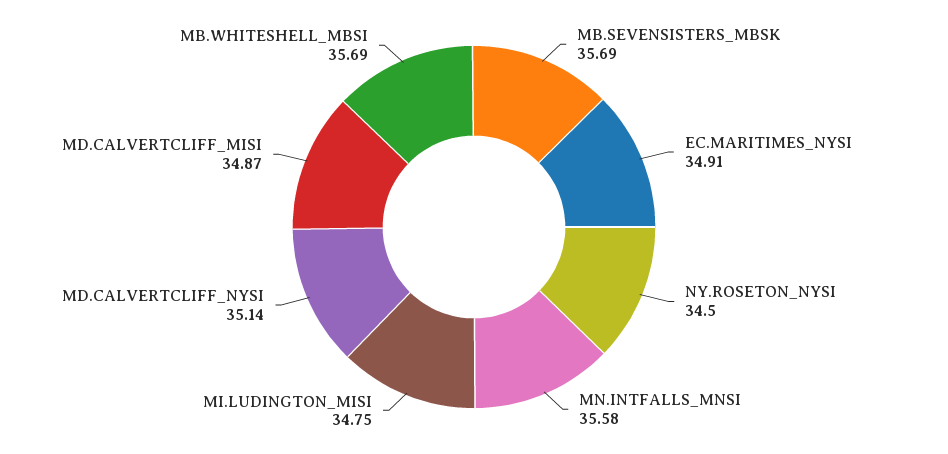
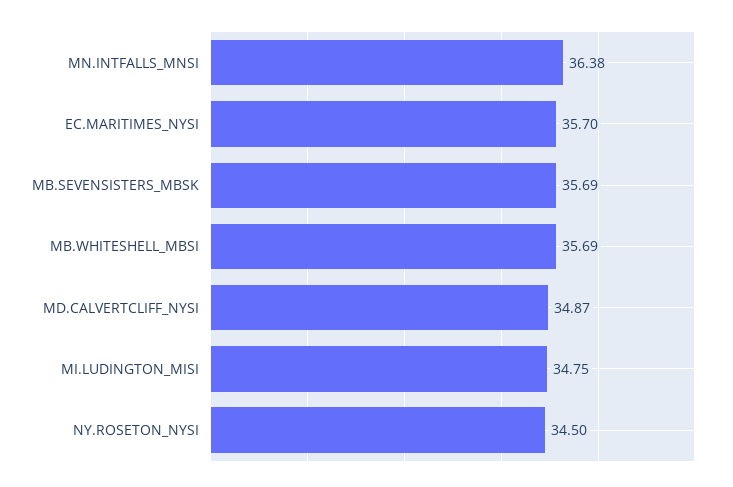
EC.MARITIMES_NYSI: 34.91 -> 35.7
MN.INTFALLS_MNSI: 35.58 -> 36.38
MD.CALVERTCLIFF_NYSI: 35.14 -> 34.87
MD.CALVERTCLIFF_MISI: 34.87 -> none

